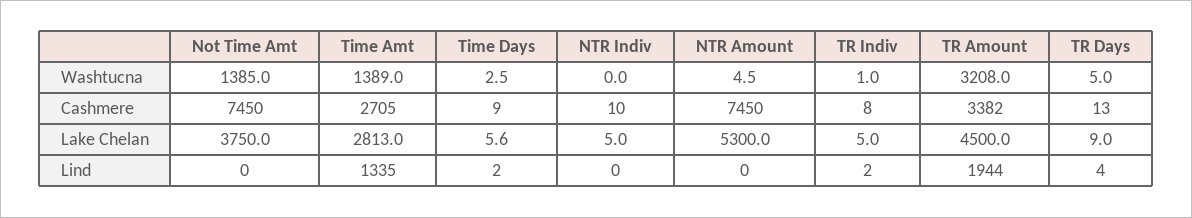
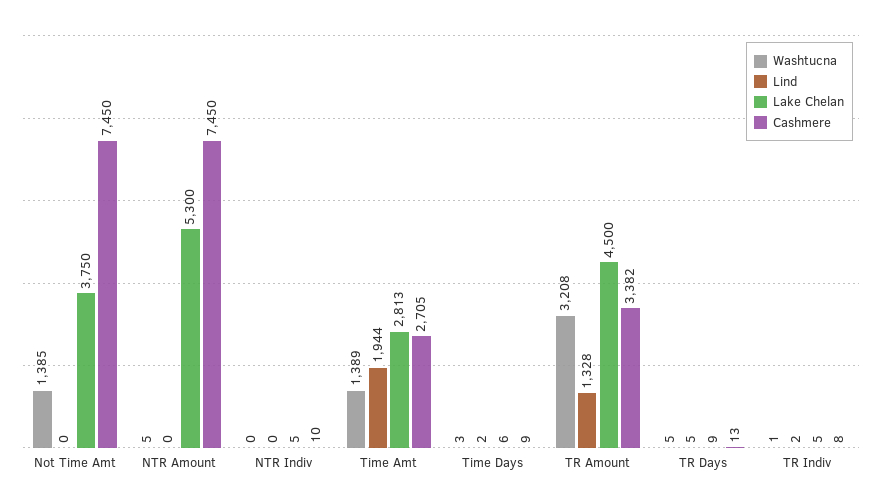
Lind, Time Amt: 1335 -> 1944
Lind, TR Amount: 1944 -> 1328
Lind, TR Days: 4 -> 5

